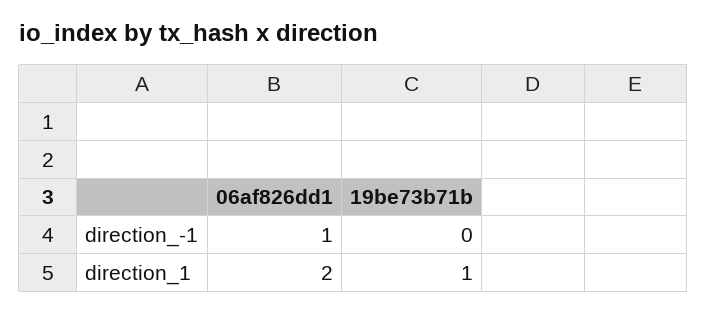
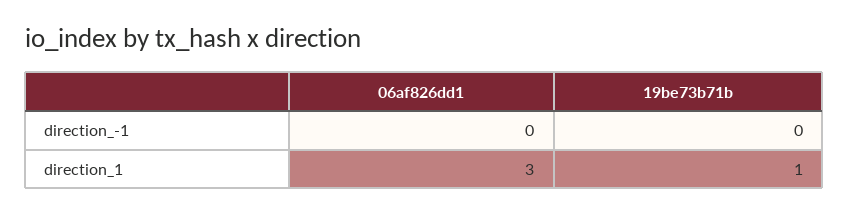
06af826dd1, direction_-1: 1 -> 0
06af826dd1, direction_1: 2 -> 3

